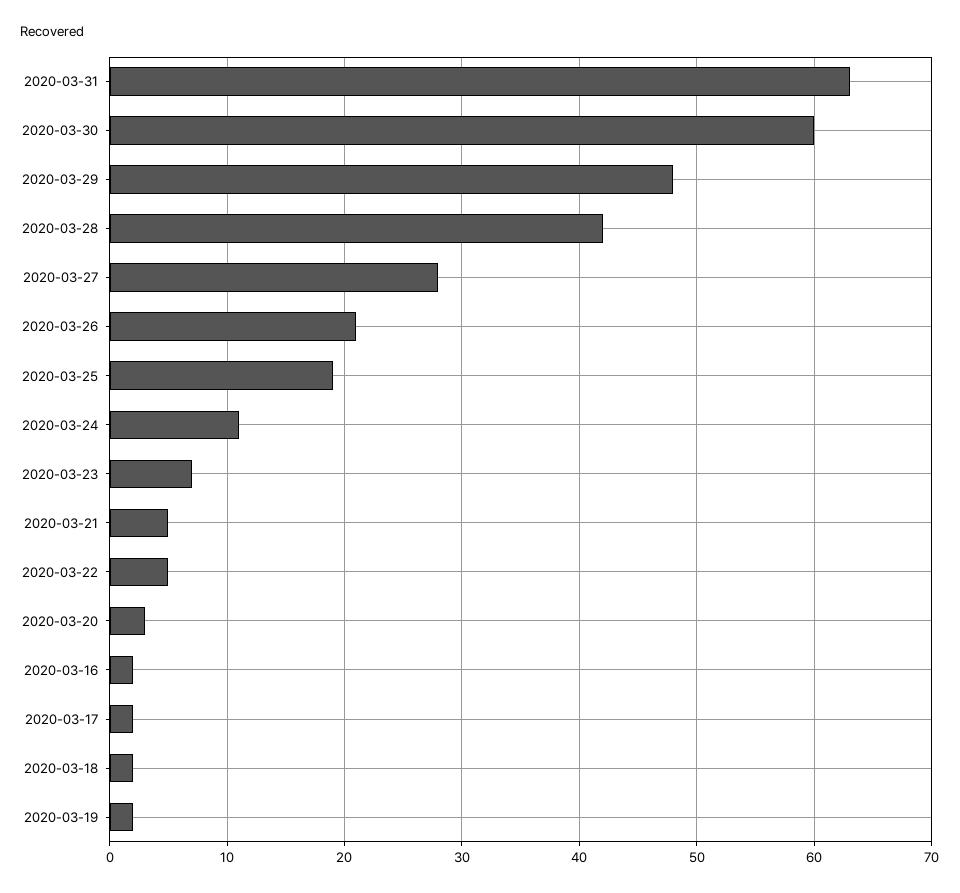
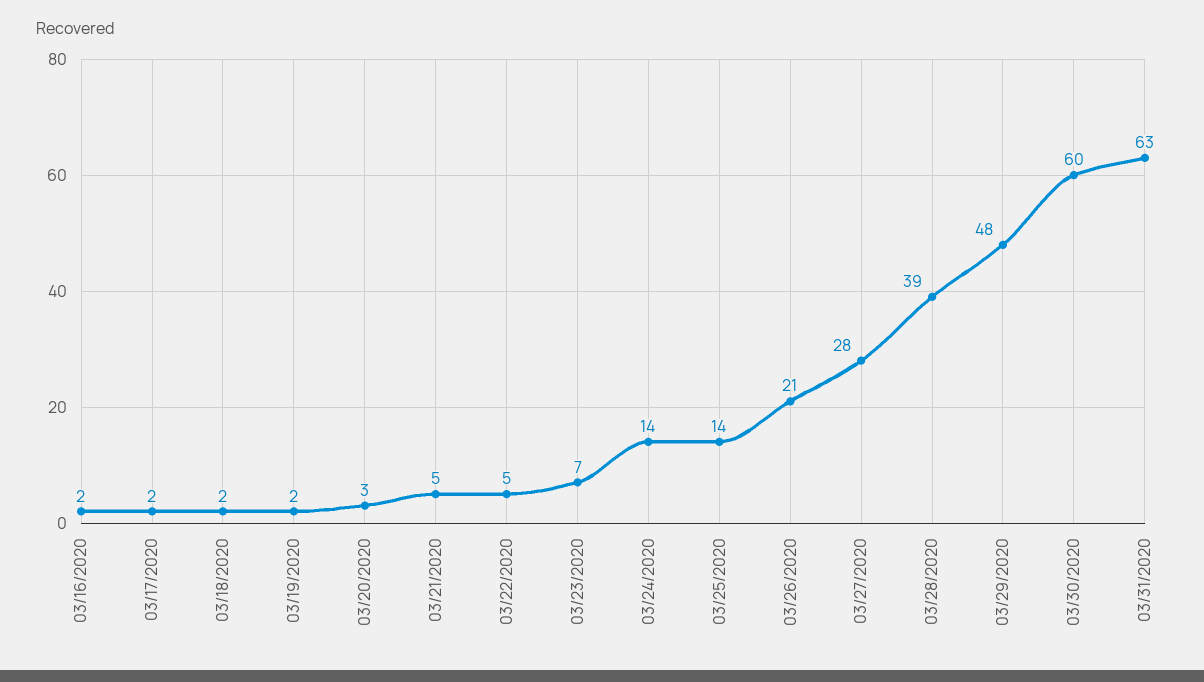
2020-03-28: 42 -> 39
2020-03-25: 19 -> 14
2020-03-24: 11 -> 14

